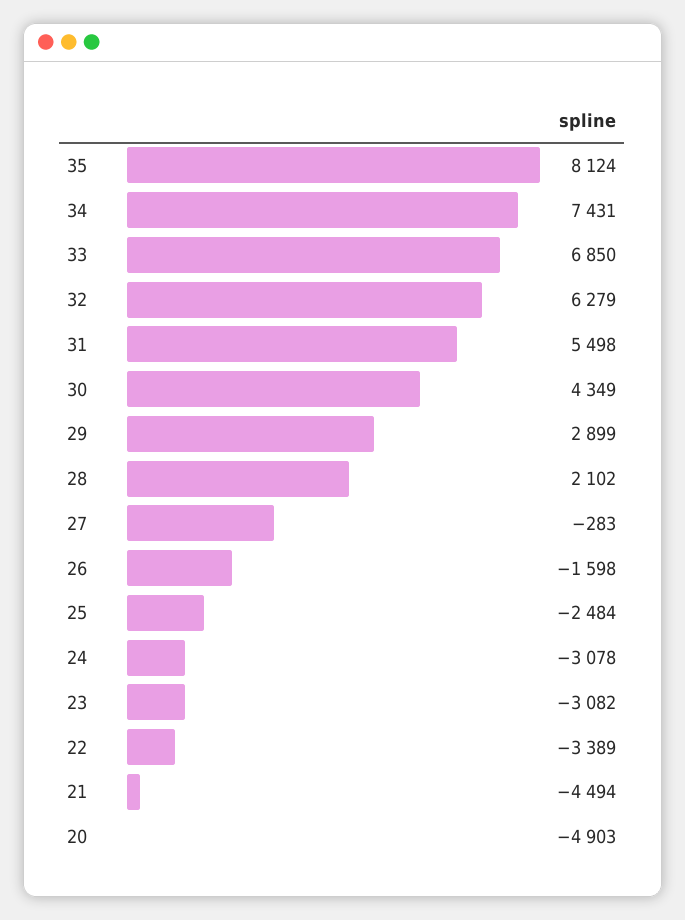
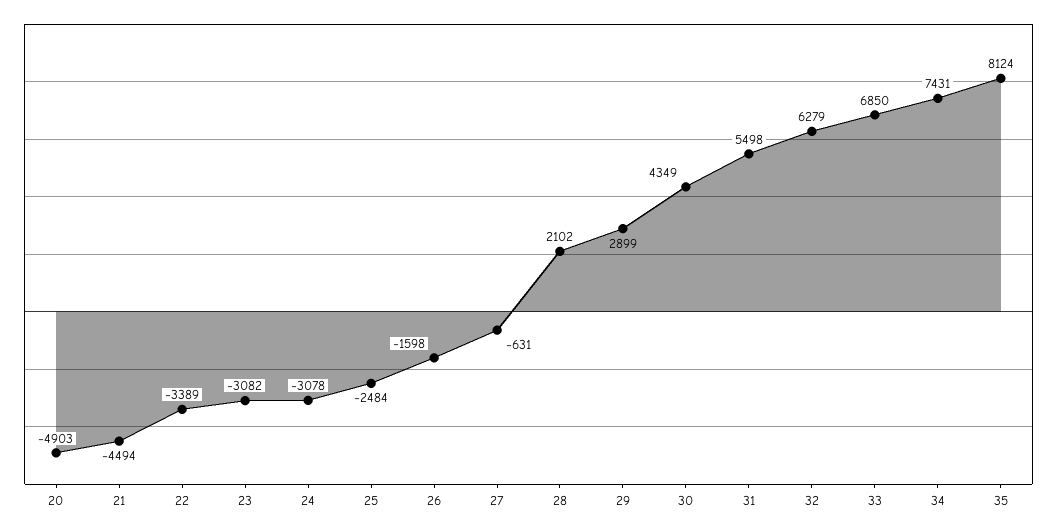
27: -283 -> -631

